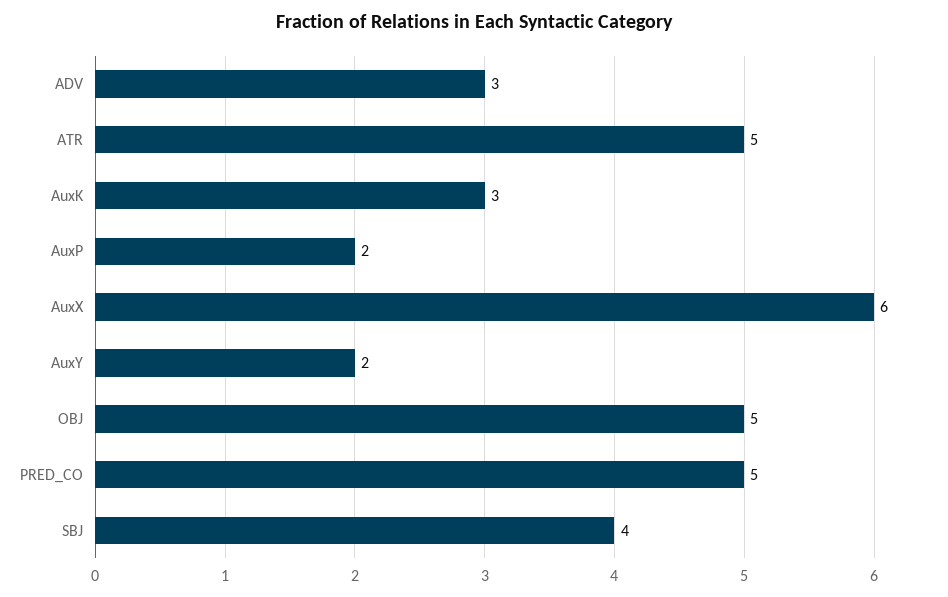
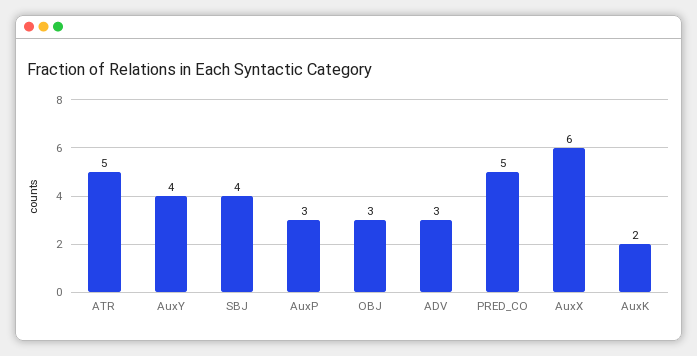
AuxK: 3 -> 2
AuxP: 2 -> 3
AuxY: 2 -> 4
OBJ: 5 -> 3

